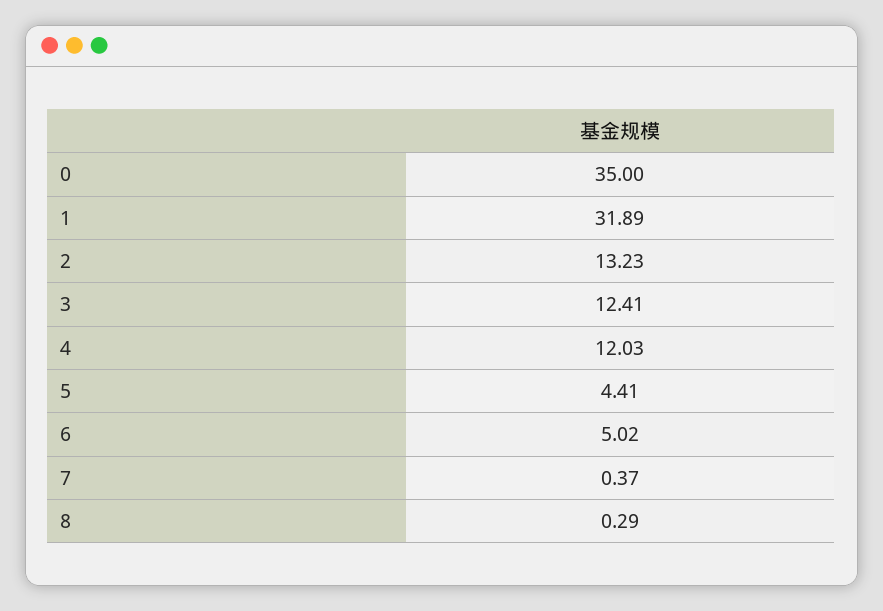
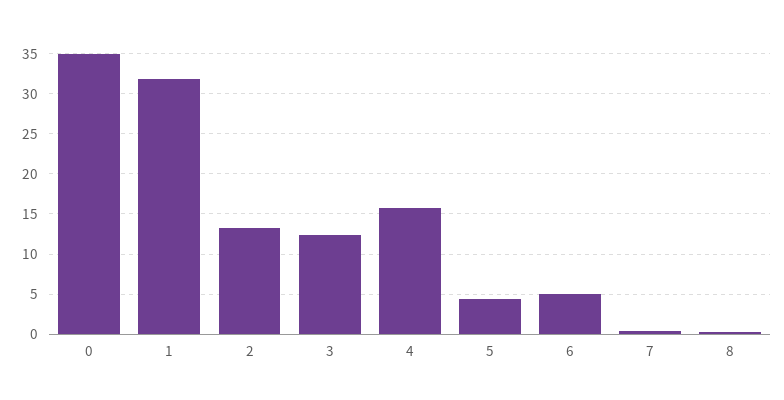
4: 12.03 -> 16

